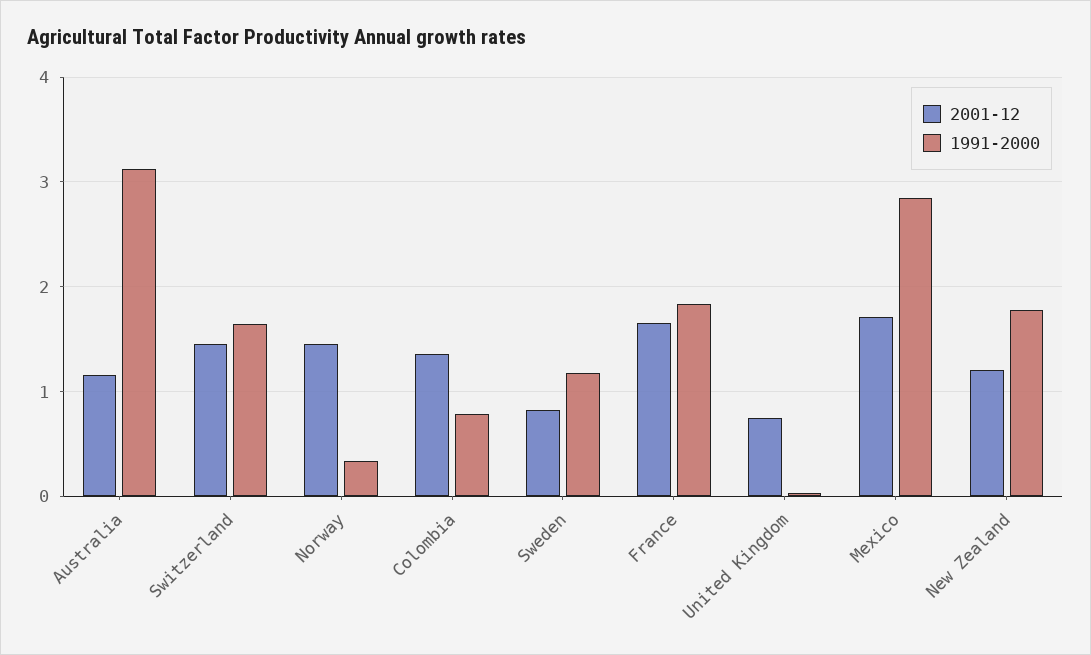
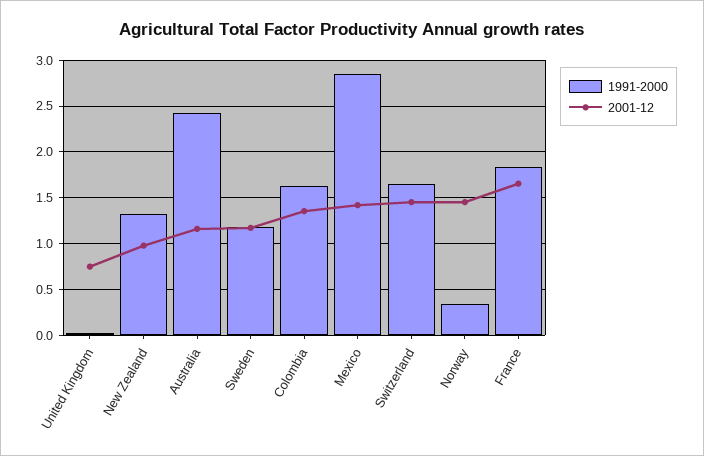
1991-2000, Australia: 3.1 -> 2.4
1991-2000, Colombia: 0.8 -> 1.6
2001-12, Sweden: 0.8 -> 1.2
2001-12, Mexico: 1.7 -> 1.4
2001-12, New Zealand: 1.2 -> 1
1991-2000, New Zealand: 1.8 -> 1.3

